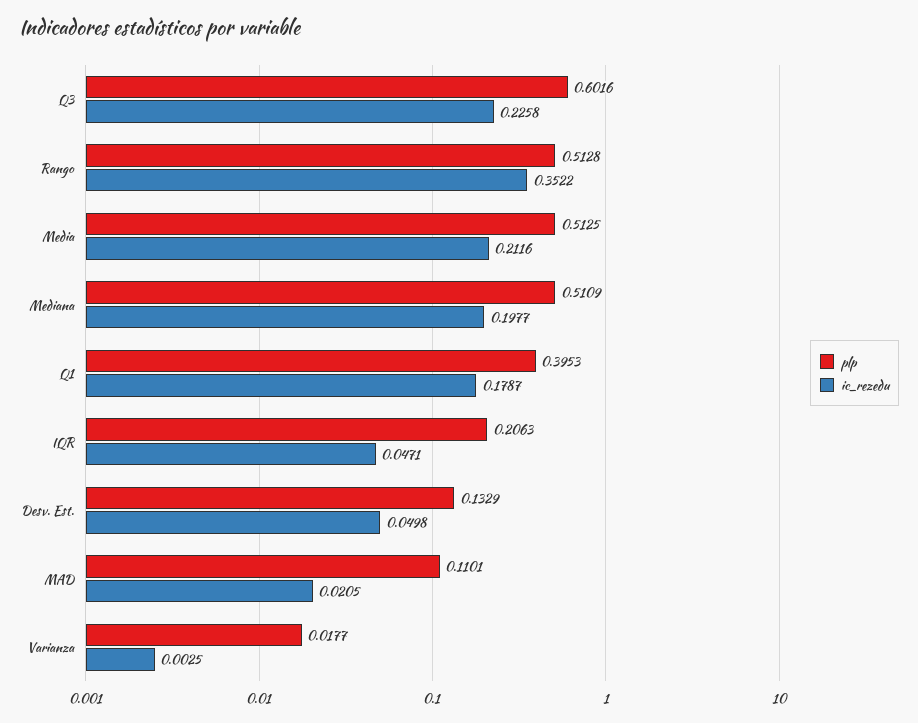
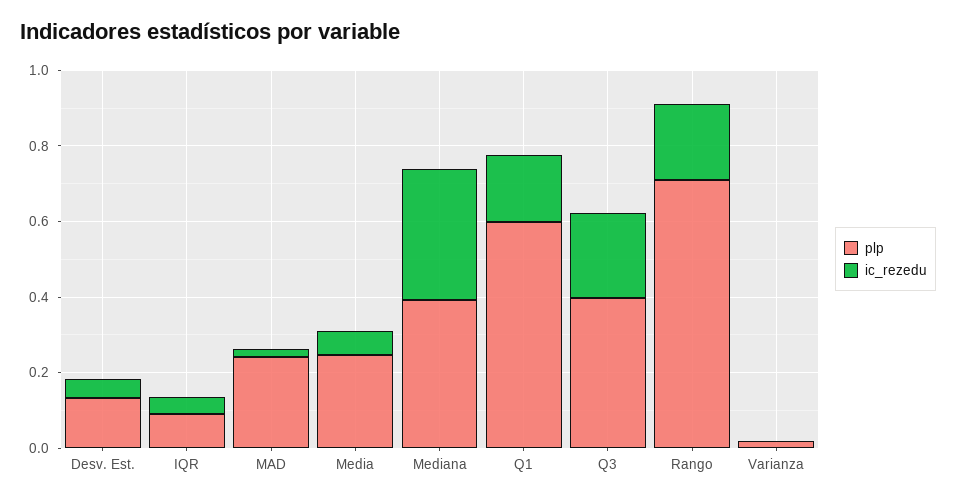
plp, Q3: 0.6016 -> 0.4
plp, Rango: 0.5128 -> 0.7
ic_rezedu, Rango: 0.3522 -> 0.2
plp, Media: 0.5125 -> 0.25
ic_rezedu, Media: 0.2116 -> 0.05
plp, Mediana: 0.5109 -> 0.4
ic_rezedu, Mediana: 0.1977 -> 0.35
plp, Q1: 0.3953 -> 0.6
plp, IQR: 0.2063 -> 0.1
plp, MAD: 0.1101 -> 0.25

